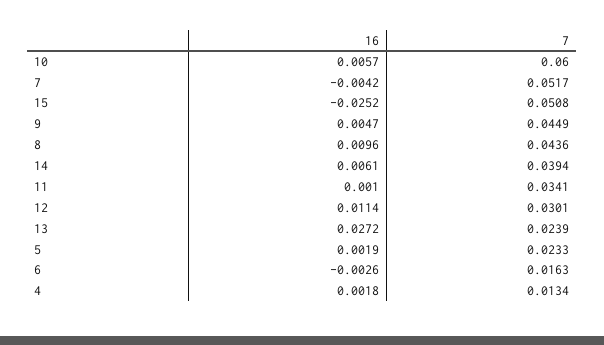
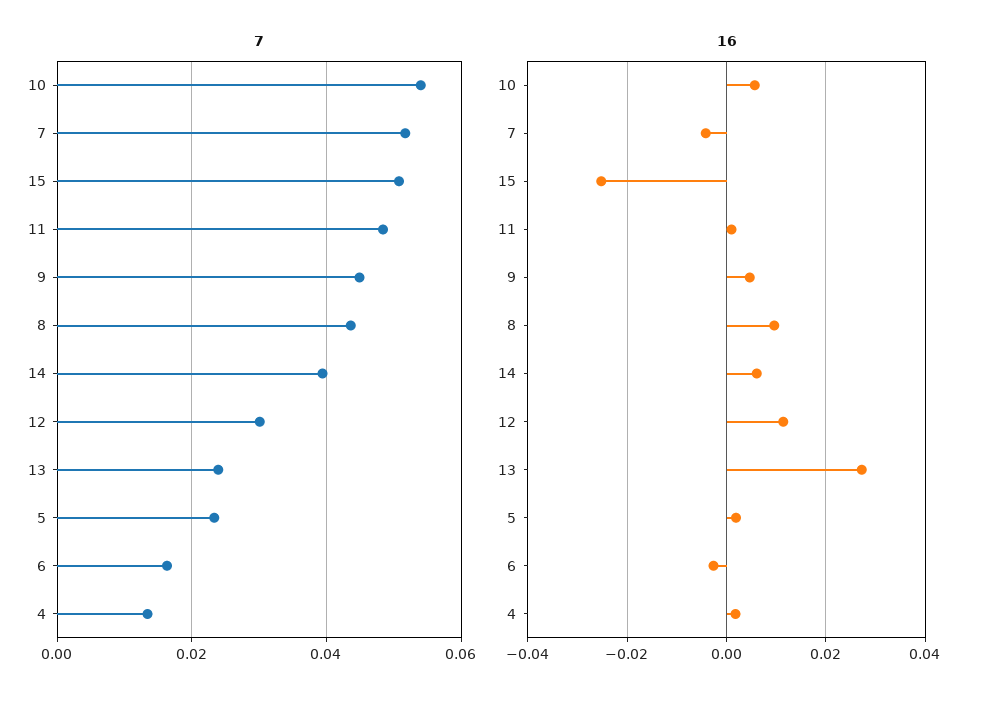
7, 10: 0.06 -> 0.054
7, 11: 0.0341 -> 0.048

